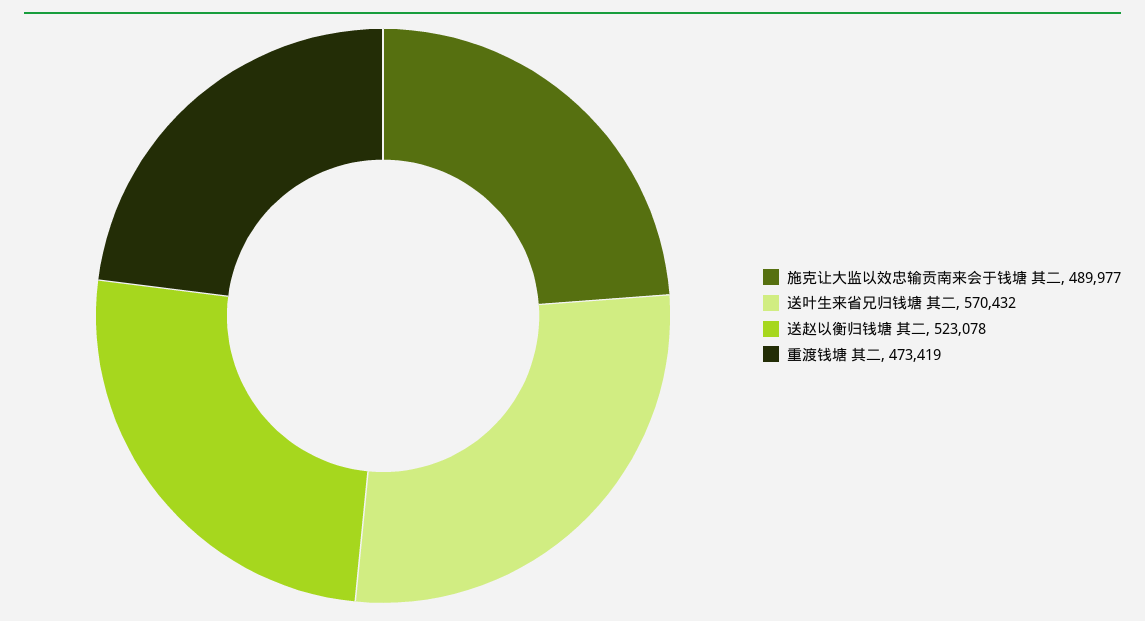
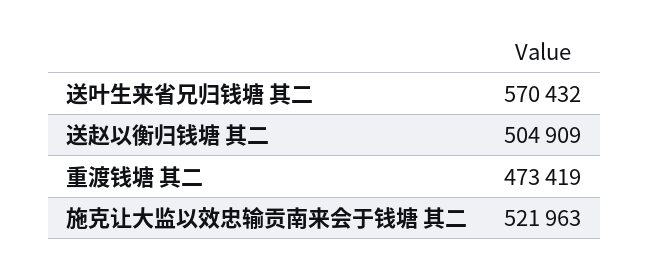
施克让大监以效忠输贡南来会于钱塘 其二: 489977 -> 521963
送赵以衡归钱塘 其二: 523078 -> 504909

